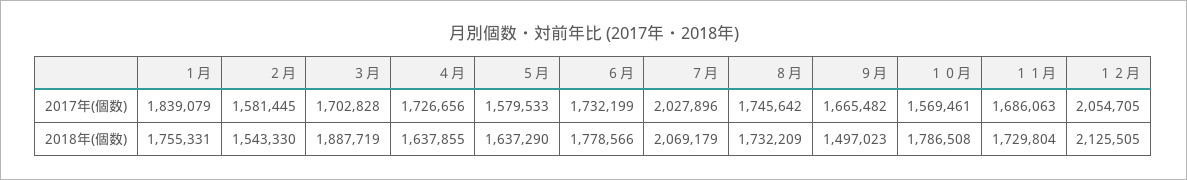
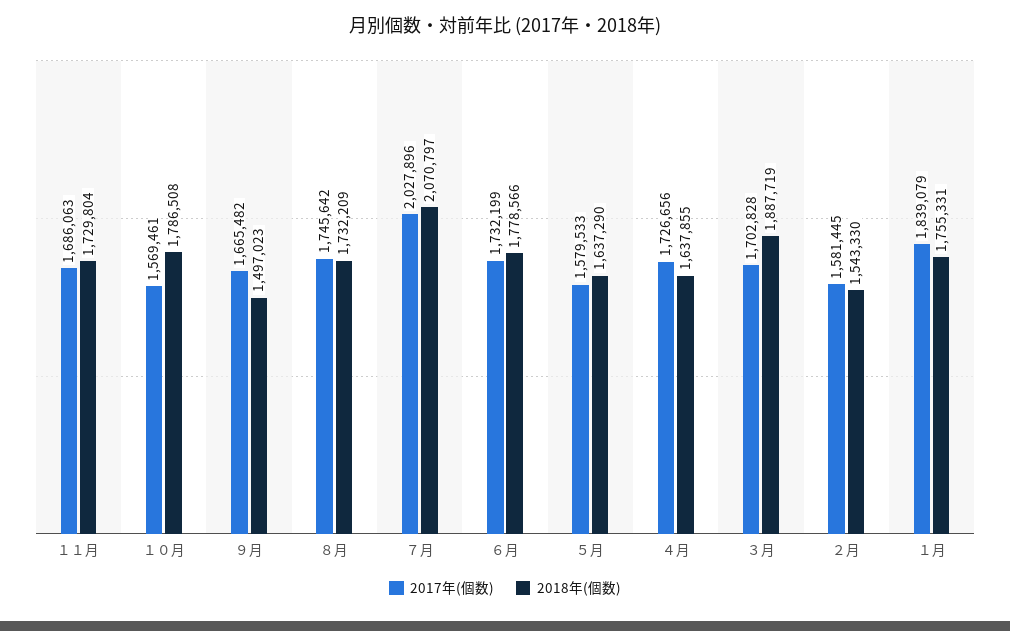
2017年(個数), １２月: 2054705 -> none
2018年(個数), ７月: 2069179 -> 2070797
2018年(個数), １２月: 2125505 -> none

